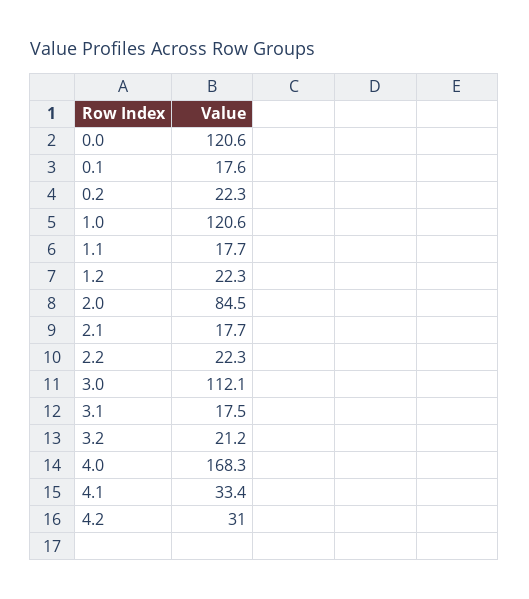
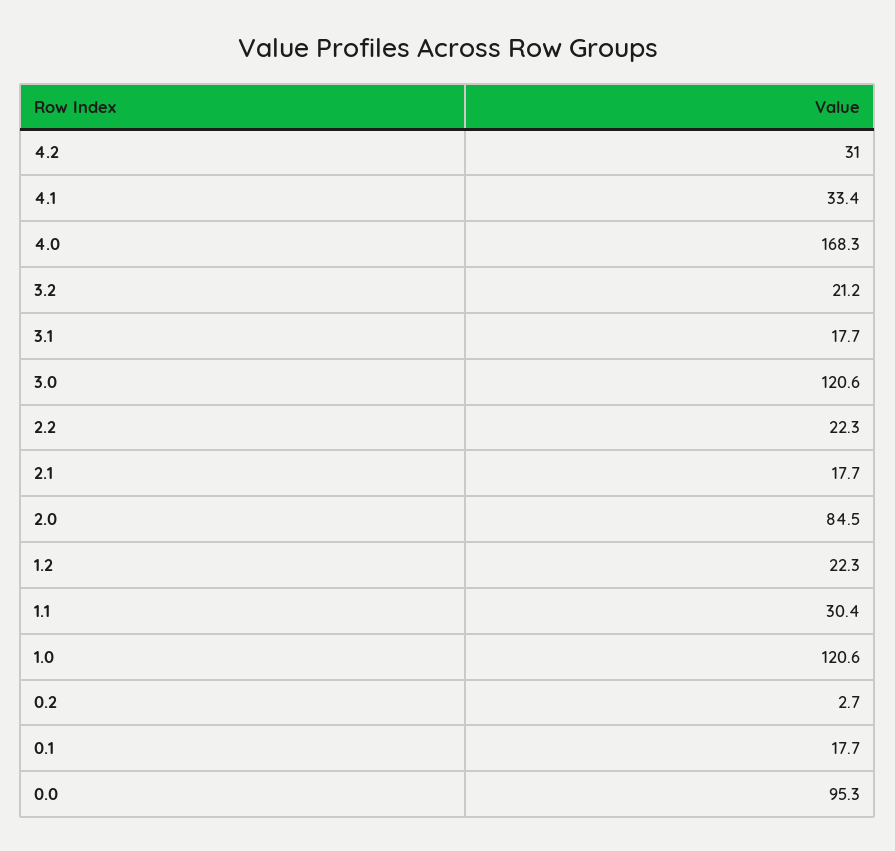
0.0: 120.6 -> 95.3
0.1: 17.6 -> 17.7
0.2: 22.3 -> 2.7
1.1: 17.7 -> 30.4
3.0: 112.1 -> 120.6
3.1: 17.5 -> 17.7

